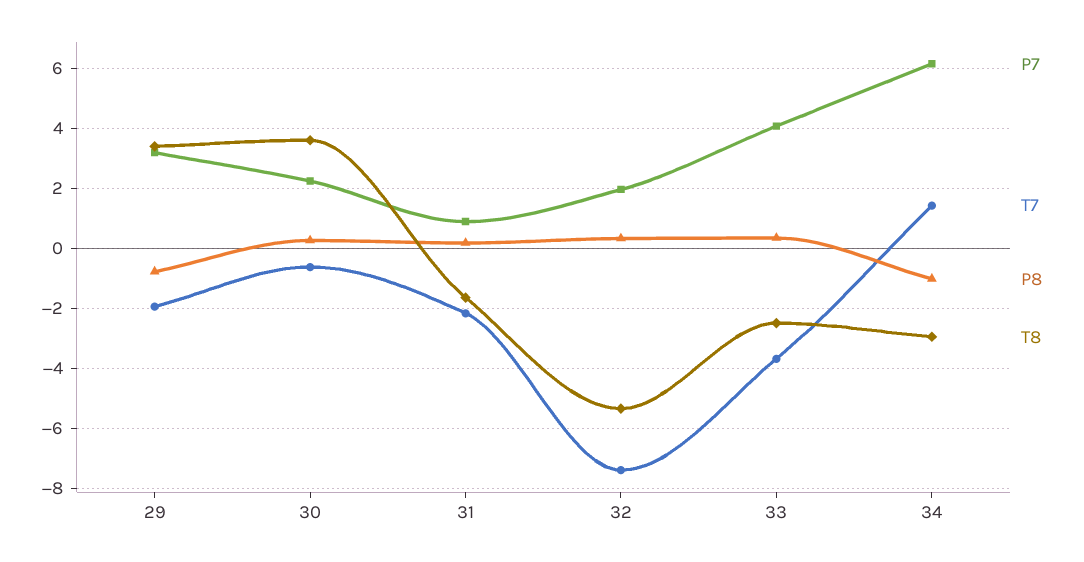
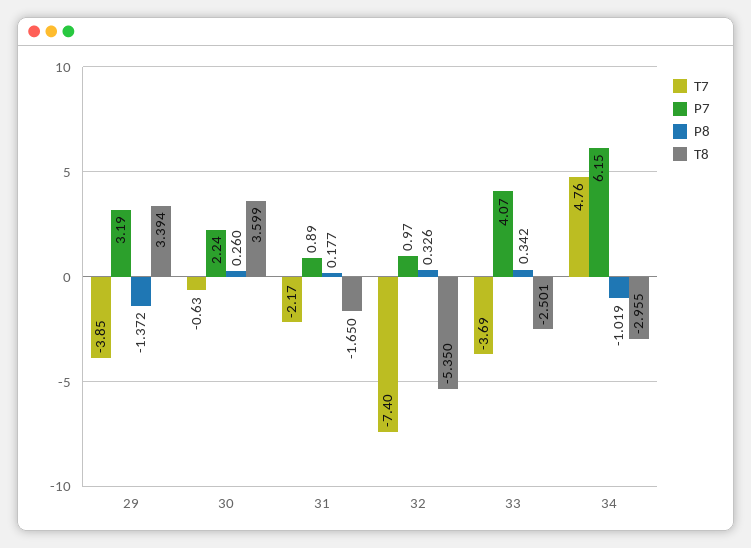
T7, 29: -2 -> -3.85
P8, 29: -0.75 -> -1.372
P7, 32: 2 -> 0.97
T7, 34: 1.5 -> 4.76

